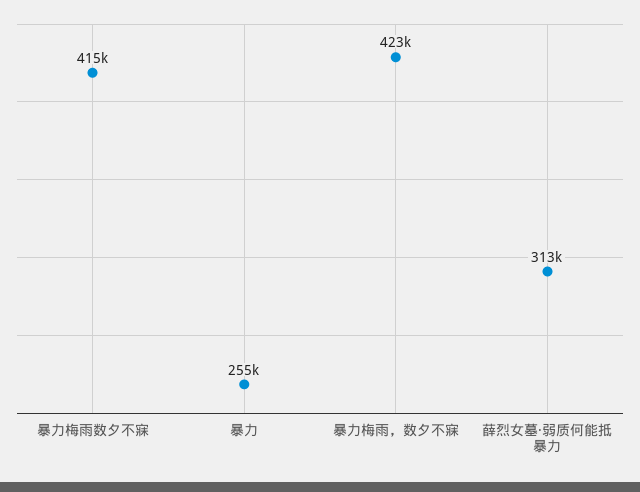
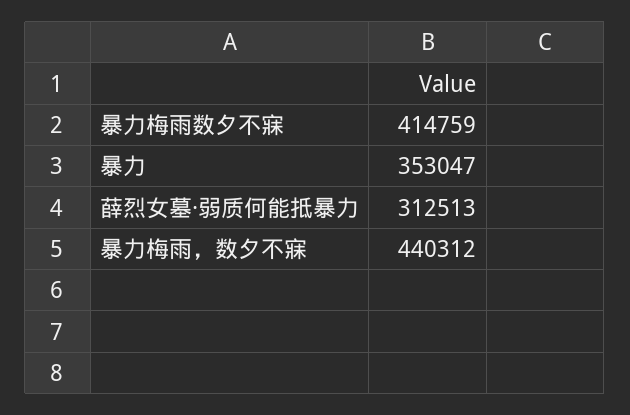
暴力: 255000 -> 353047
暴力梅雨，数夕不寐: 423000 -> 440312

